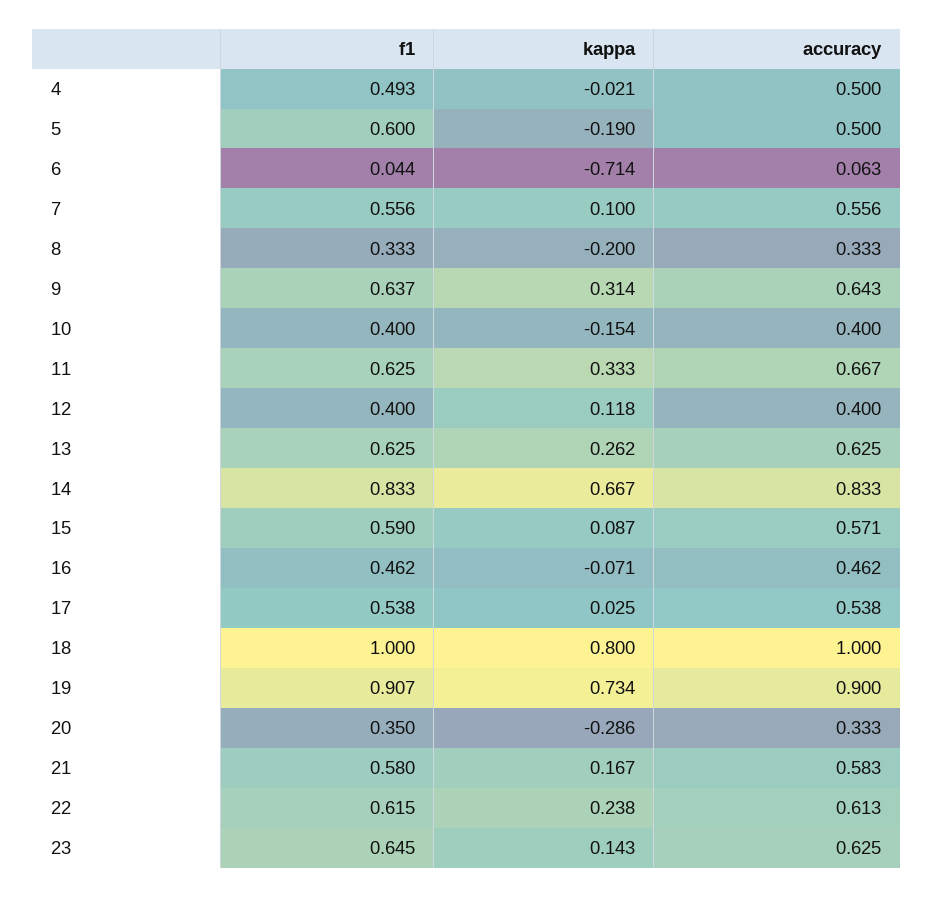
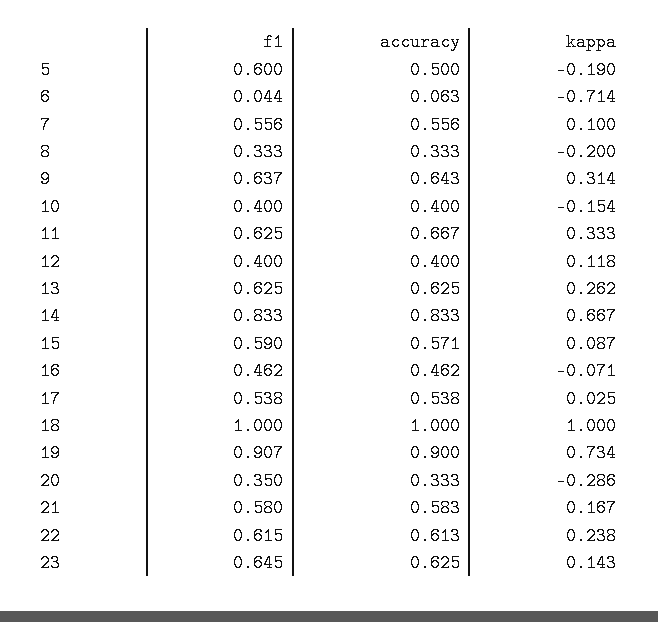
f1, 4: 0.493 -> none
kappa, 4: -0.021 -> none
accuracy, 4: 0.5 -> none
kappa, 18: 0.8 -> 1

